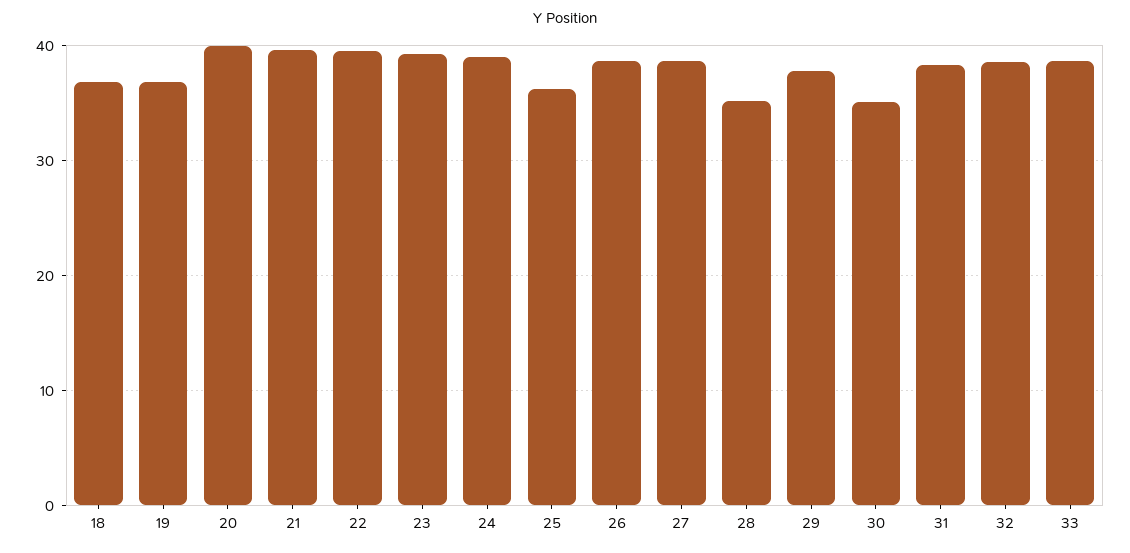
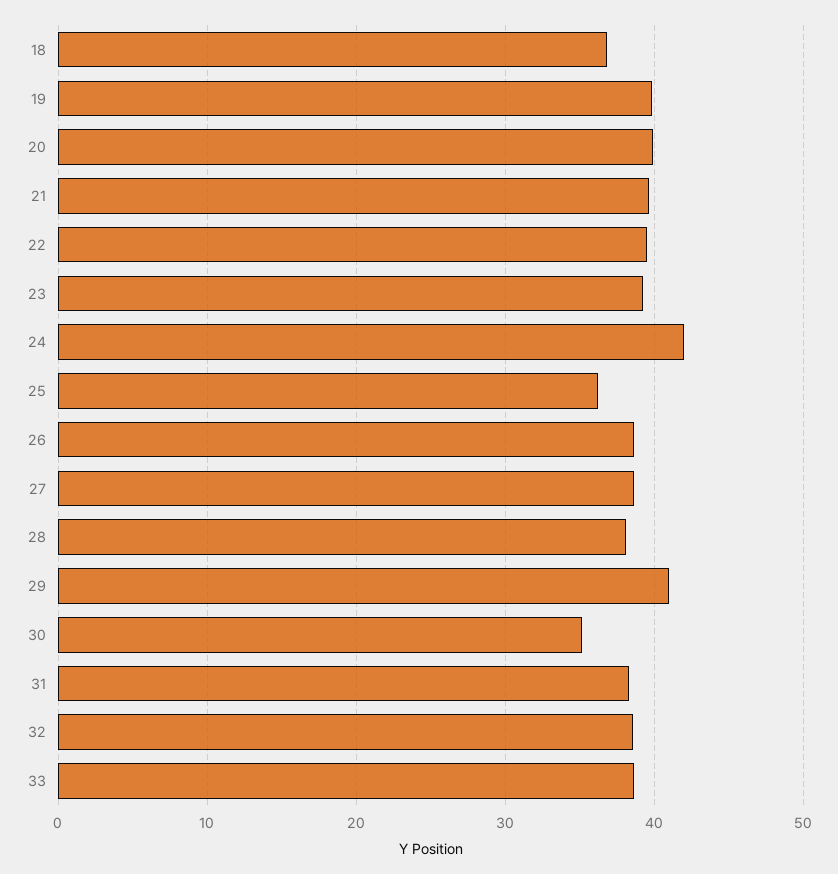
19: 37 -> 40
24: 39 -> 42
28: 35 -> 38
29: 38 -> 41

